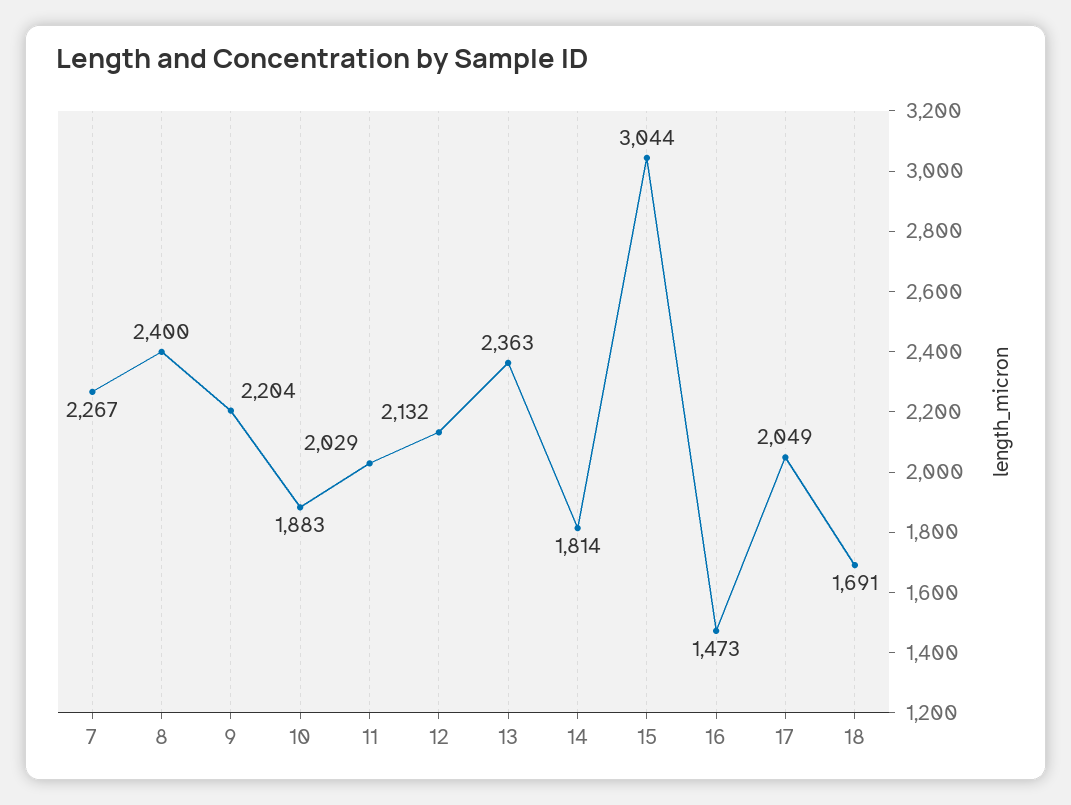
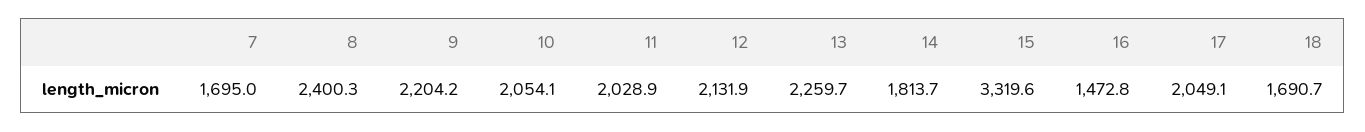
7: 2267 -> 1695
10: 1883 -> 2054.1
13: 2363 -> 2259.7
15: 3044 -> 3319.6

